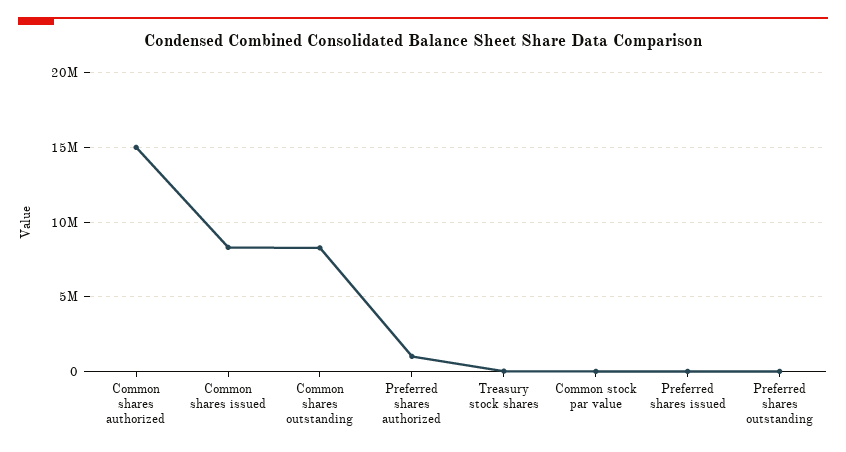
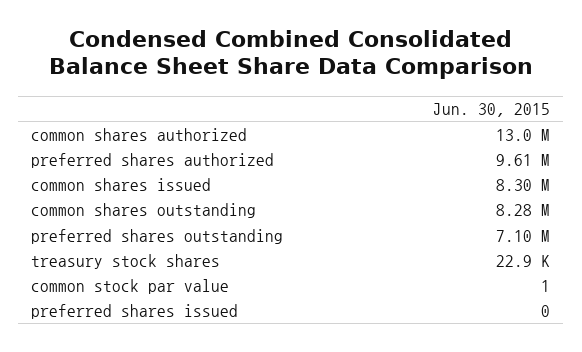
Common shares authorized: 15000000 -> 13000000
Preferred shares authorized: 1000000 -> 9610000
Preferred shares outstanding: 0 -> 7100000

